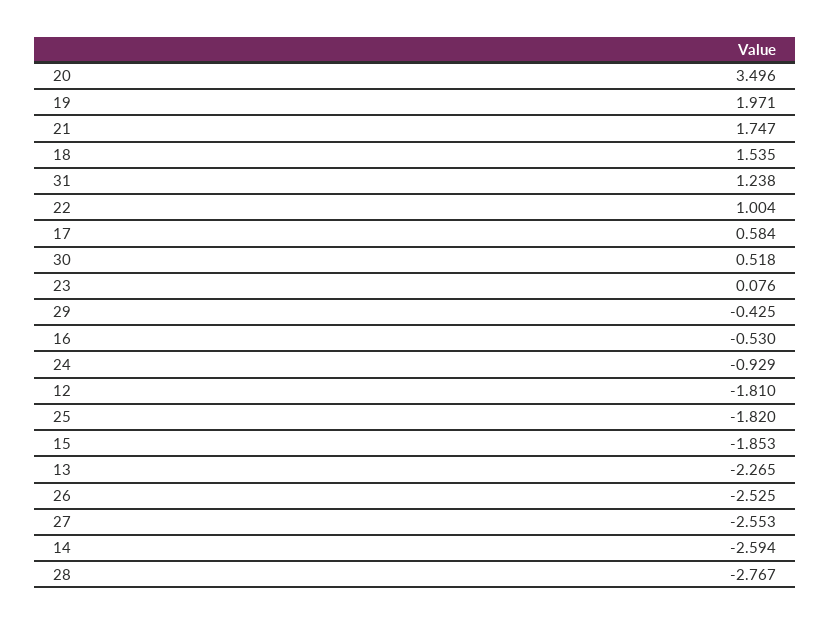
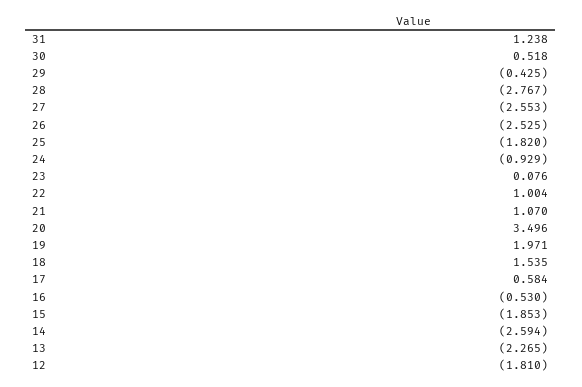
21: 1.747 -> 1.07

